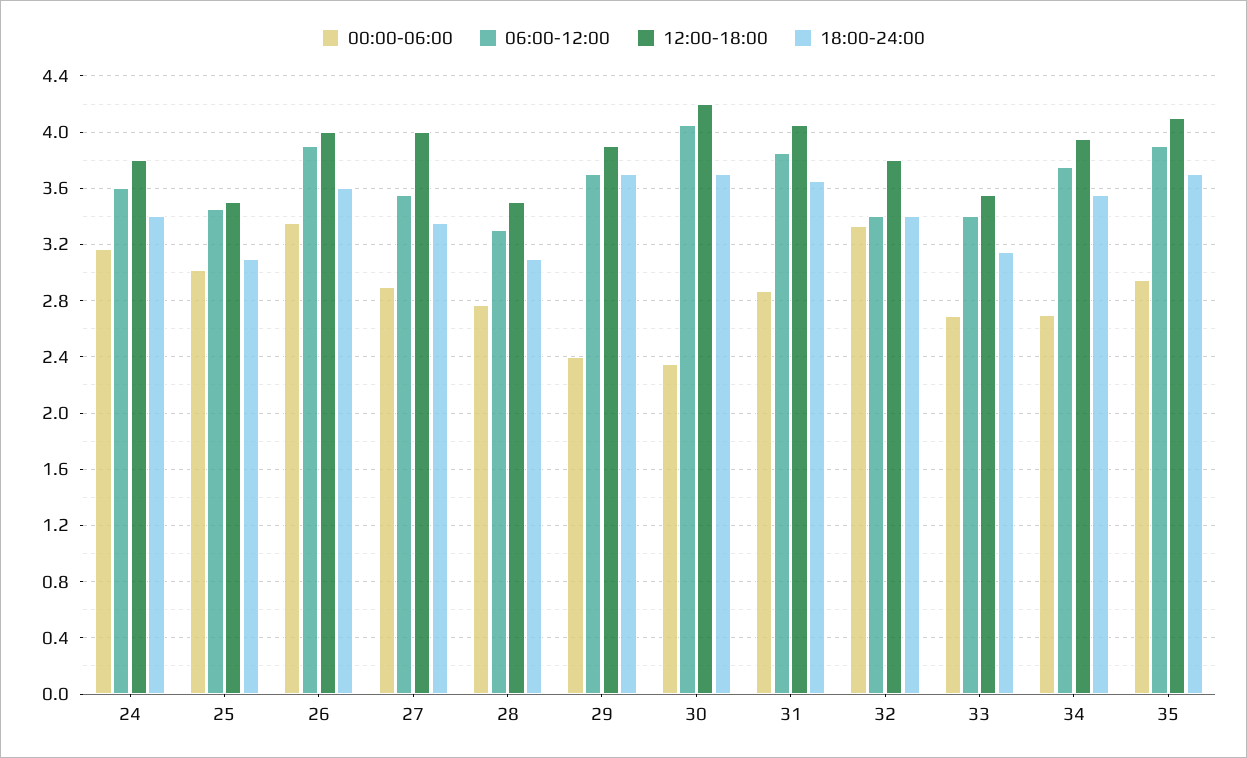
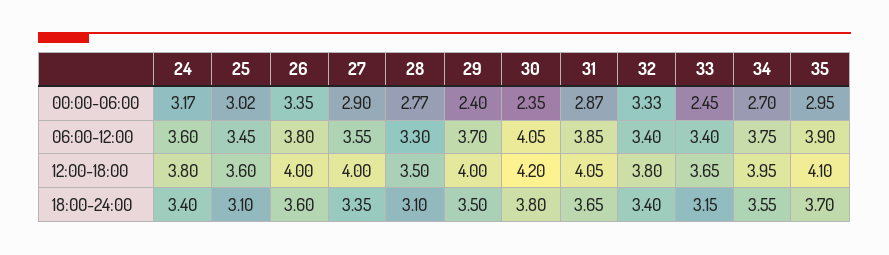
12:00-18:00, 25: 3.5 -> 3.6
06:00-12:00, 26: 3.9 -> 3.8
12:00-18:00, 29: 3.9 -> 4
18:00-24:00, 29: 3.7 -> 3.5
18:00-24:00, 30: 3.7 -> 3.8
00:00-06:00, 33: 2.7 -> 2.45
12:00-18:00, 33: 3.55 -> 3.65

